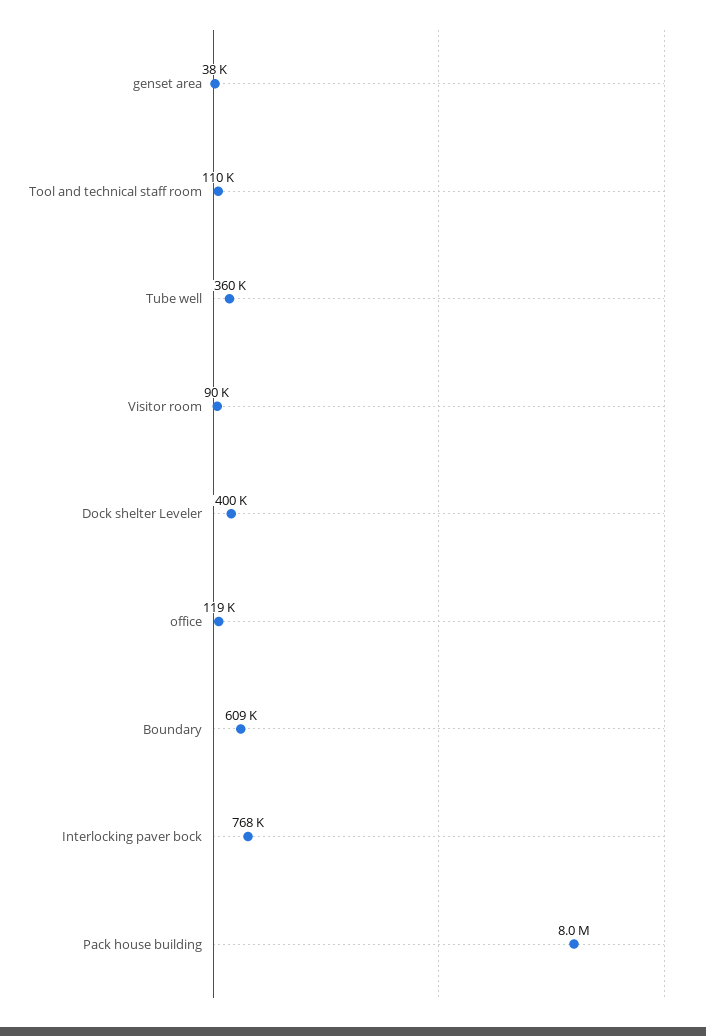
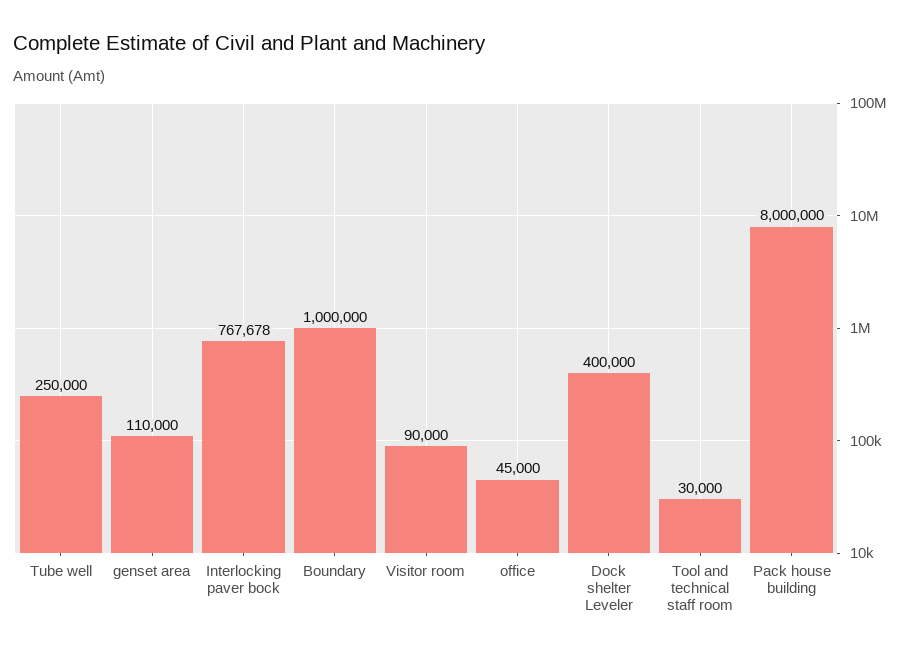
genset area: 38000 -> 110000
Tool and technical staff room: 110000 -> 30000
Tube well: 360000 -> 250000
office: 119000 -> 45000
Boundary: 609000 -> 1000000

